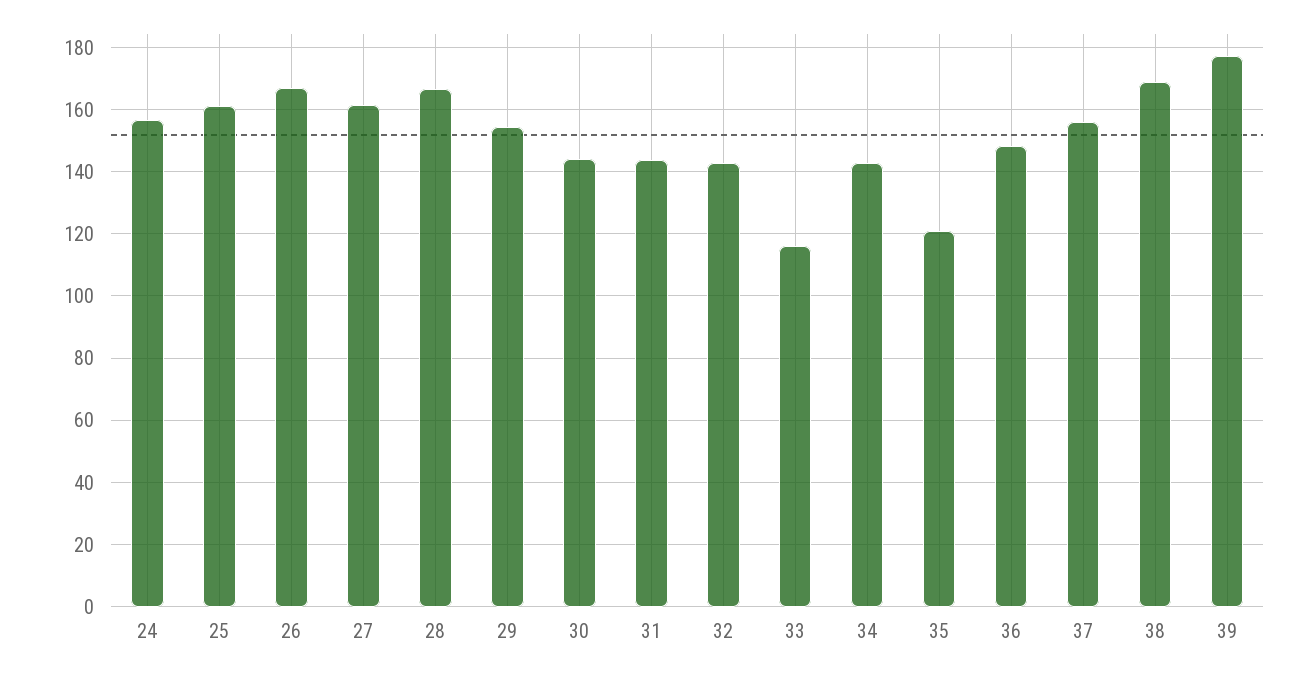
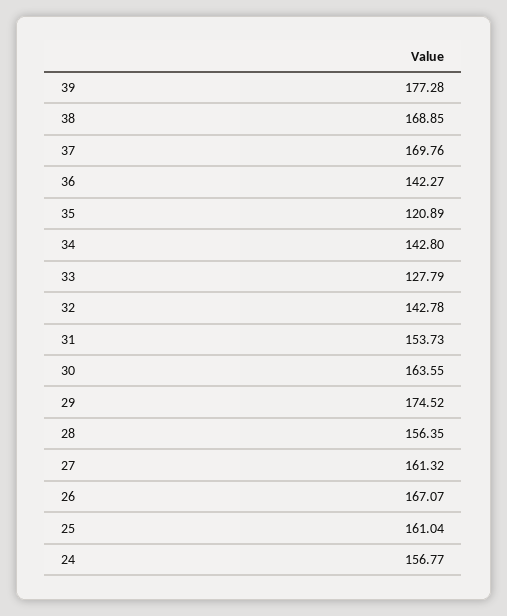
28: 166 -> 156.35
29: 154 -> 174.52
30: 144 -> 163.55
31: 144 -> 153.73
33: 116 -> 127.79
36: 148 -> 142.27
37: 156 -> 169.76

